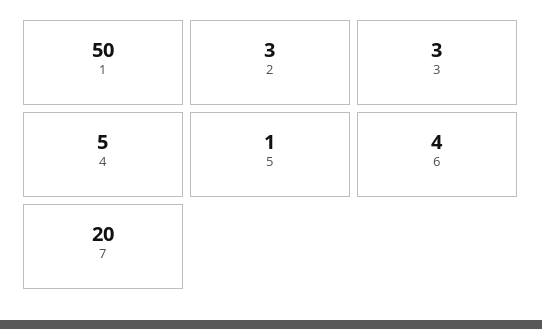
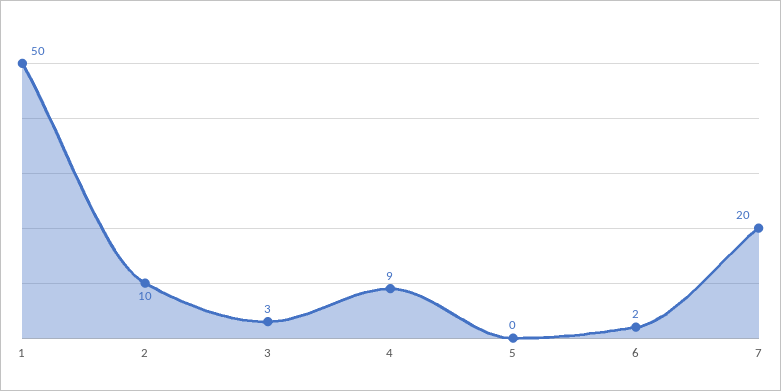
2: 3 -> 10
4: 5 -> 9
5: 1 -> 0
6: 4 -> 2

